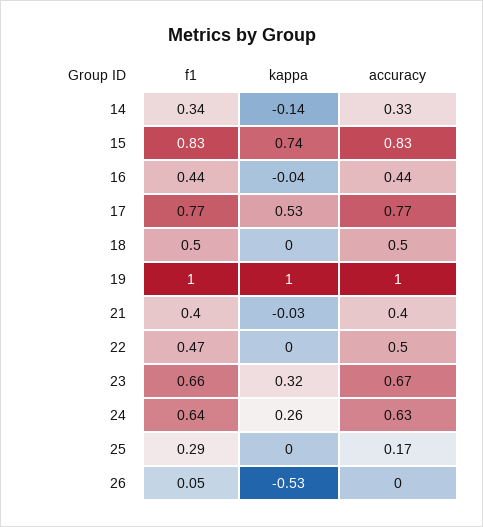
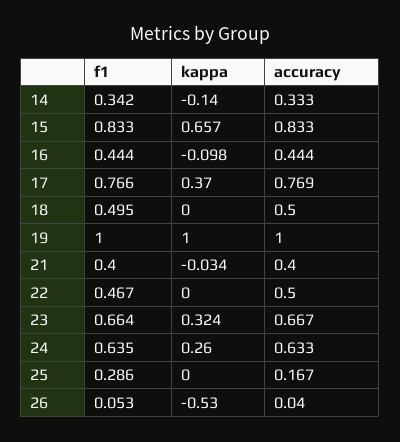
kappa, 15: 0.74 -> 0.657
kappa, 16: -0.04 -> -0.098
kappa, 17: 0.53 -> 0.37
accuracy, 26: 0 -> 0.04

